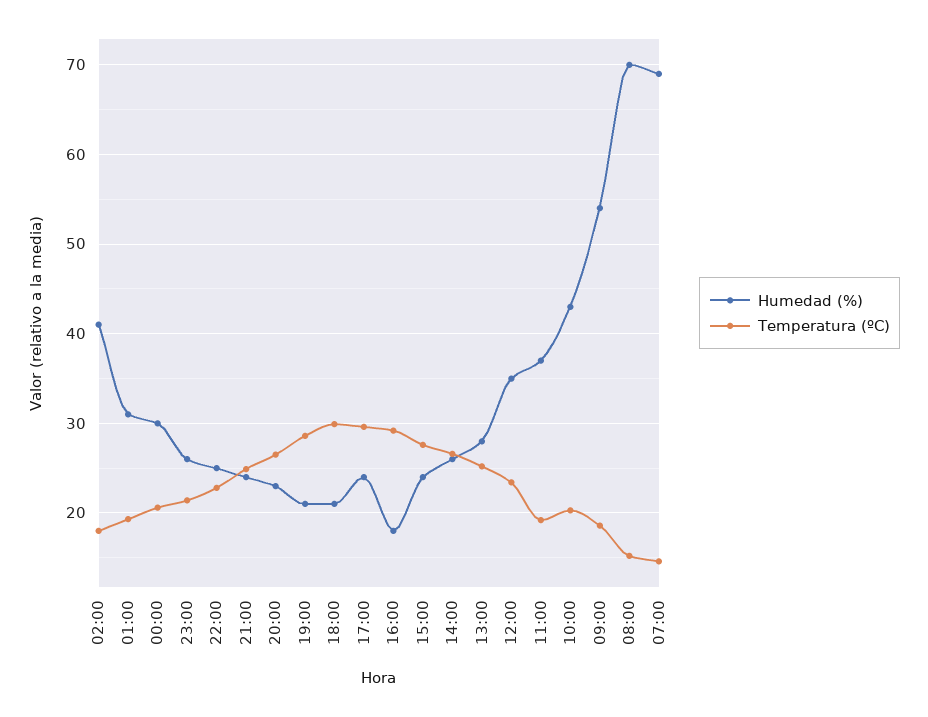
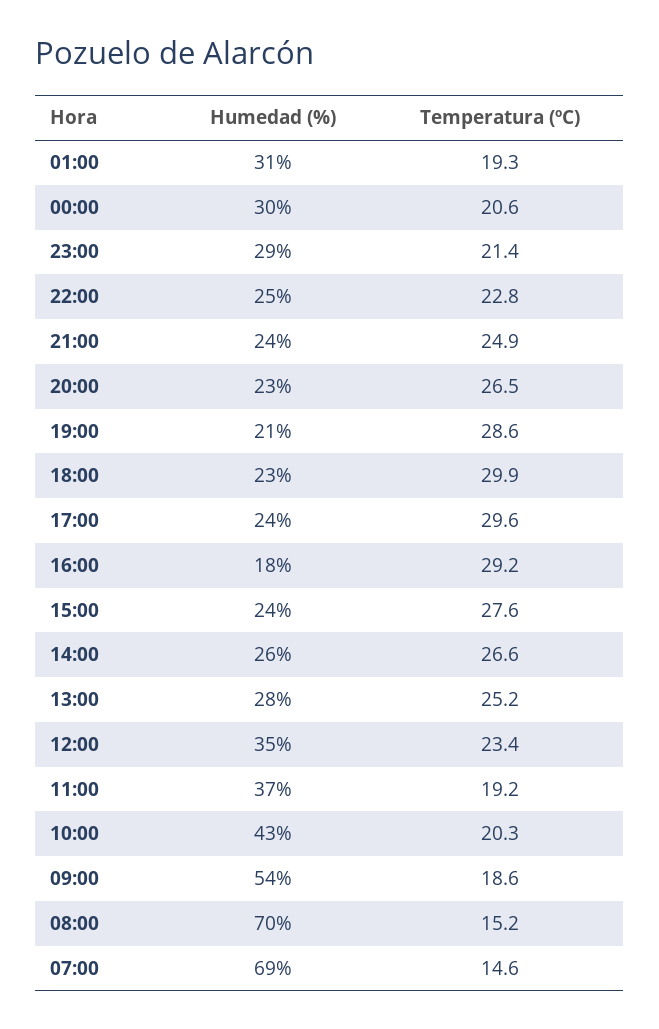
Humedad (%), 02:00: 41 -> none
Temperatura (ºC), 02:00: 18 -> none
Humedad (%), 23:00: 26 -> 29
Humedad (%), 18:00: 21 -> 23

